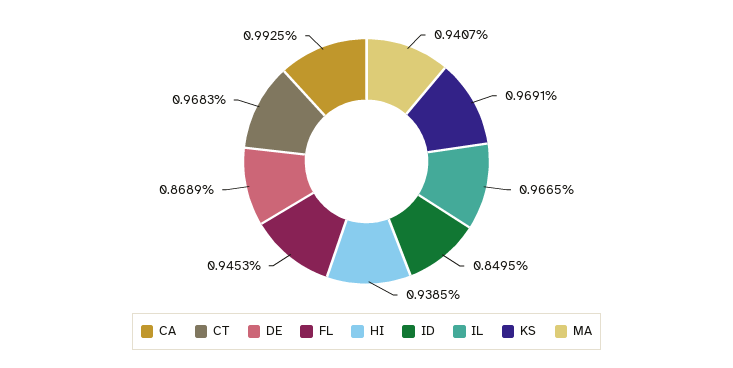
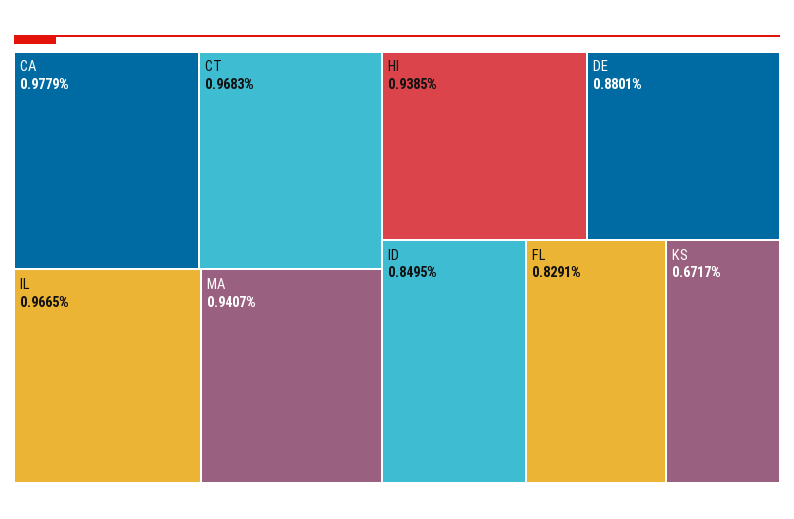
CA: 0.9925 -> 0.9779
DE: 0.8689 -> 0.8801
FL: 0.9453 -> 0.8291
KS: 0.9691 -> 0.6717

